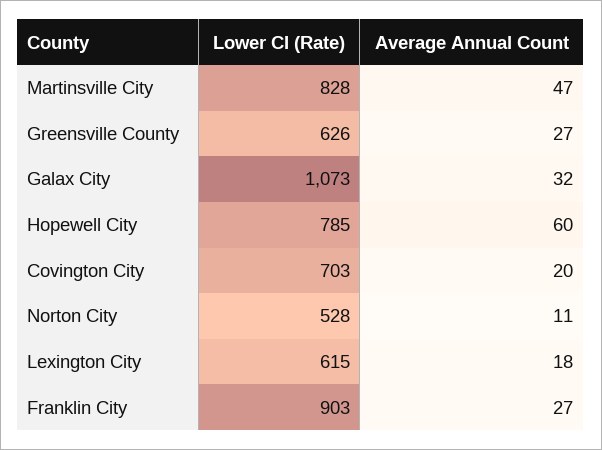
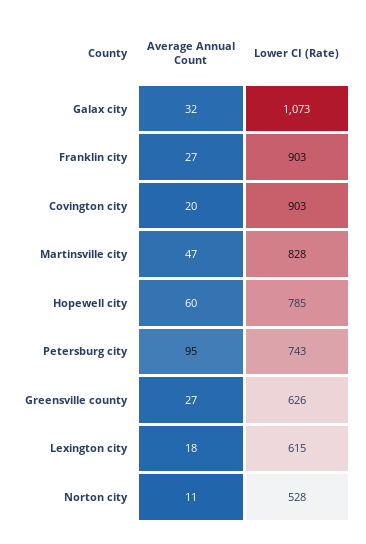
Lower CI (Rate), Covington City: 703 -> 903
Average Annual Count, Petersburg city: none -> 95
Lower CI (Rate), Petersburg city: none -> 743

